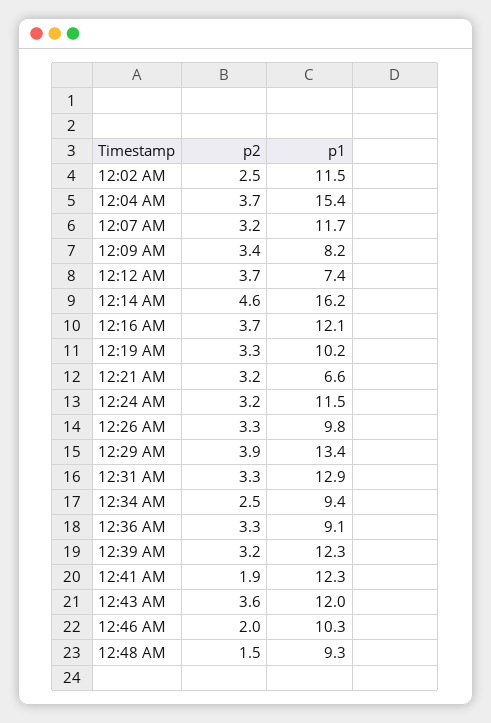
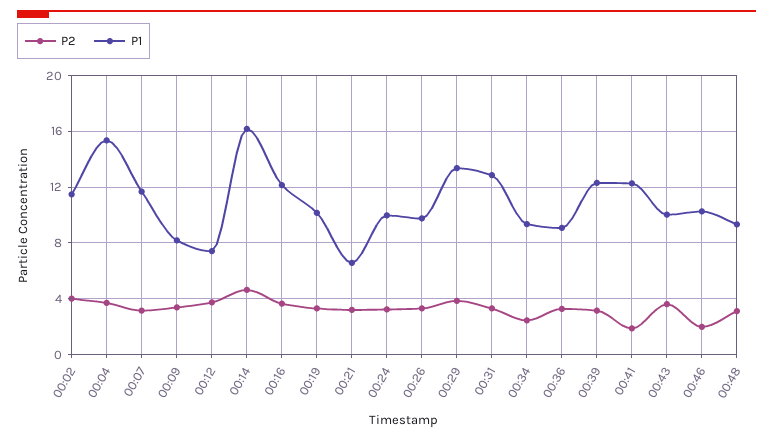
p2, 12:02 AM: 2.5 -> 4
p1, 12:24 AM: 11.5 -> 10
p1, 12:43 AM: 12 -> 10
p2, 12:48 AM: 1.5 -> 3

